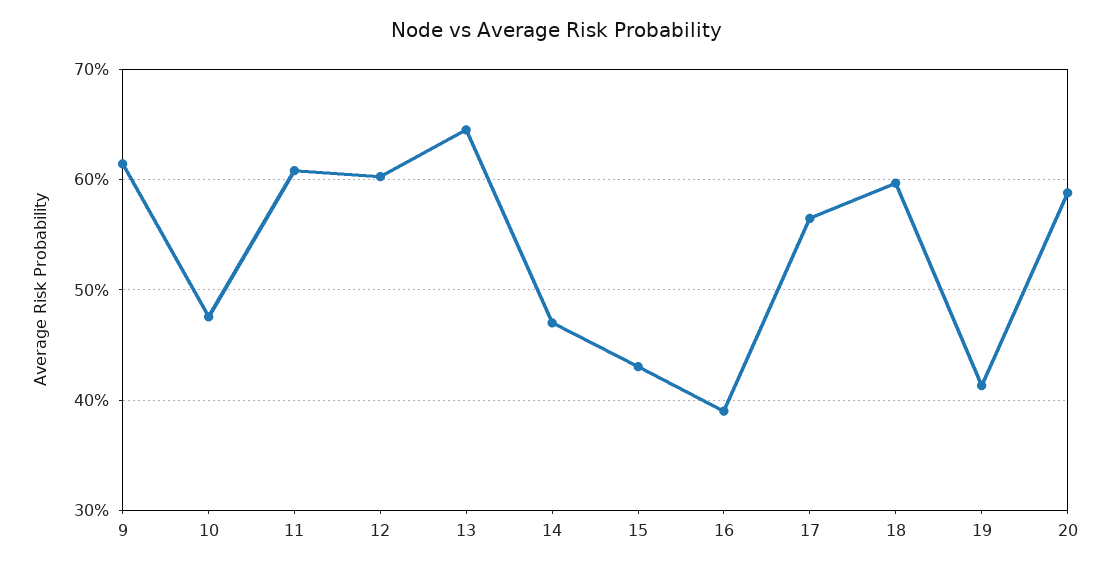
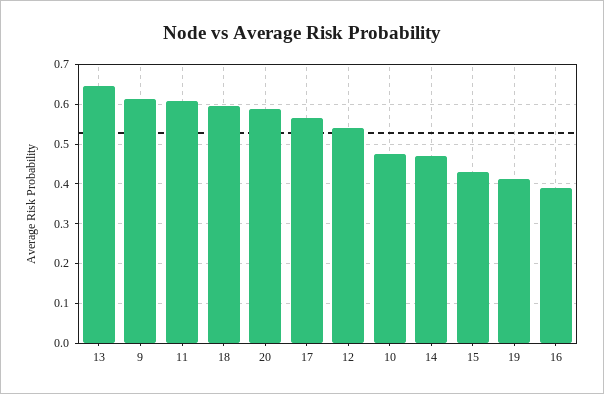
12: 0.6 -> 0.54

